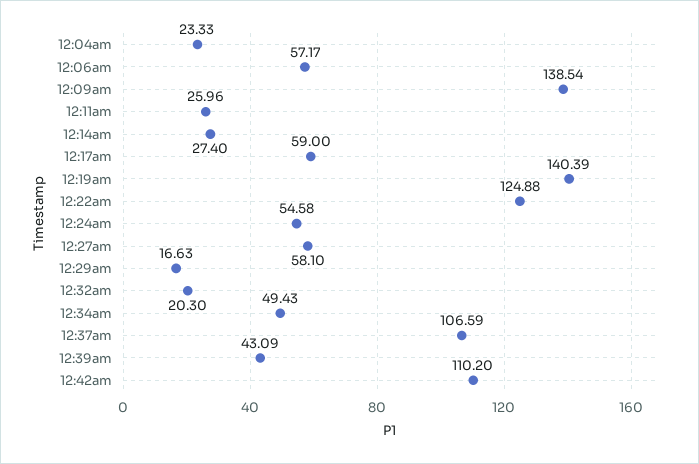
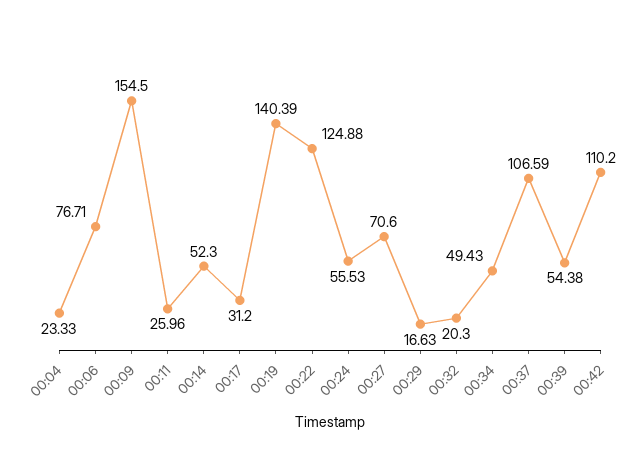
12:06am: 57.17 -> 76.71
12:09am: 138.54 -> 154.5
12:14am: 27.4 -> 52.3
12:17am: 59 -> 31.2
12:24am: 54.58 -> 55.53
12:27am: 58.1 -> 70.6
12:39am: 43.09 -> 54.38

